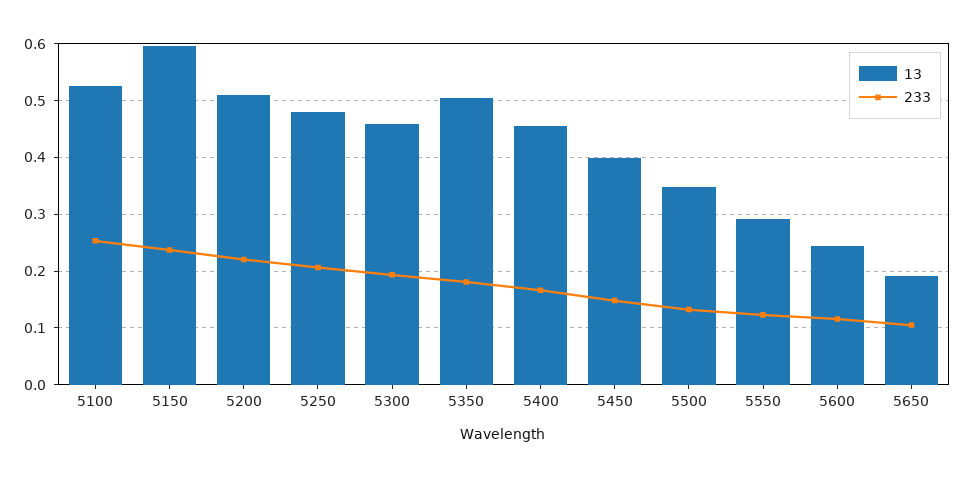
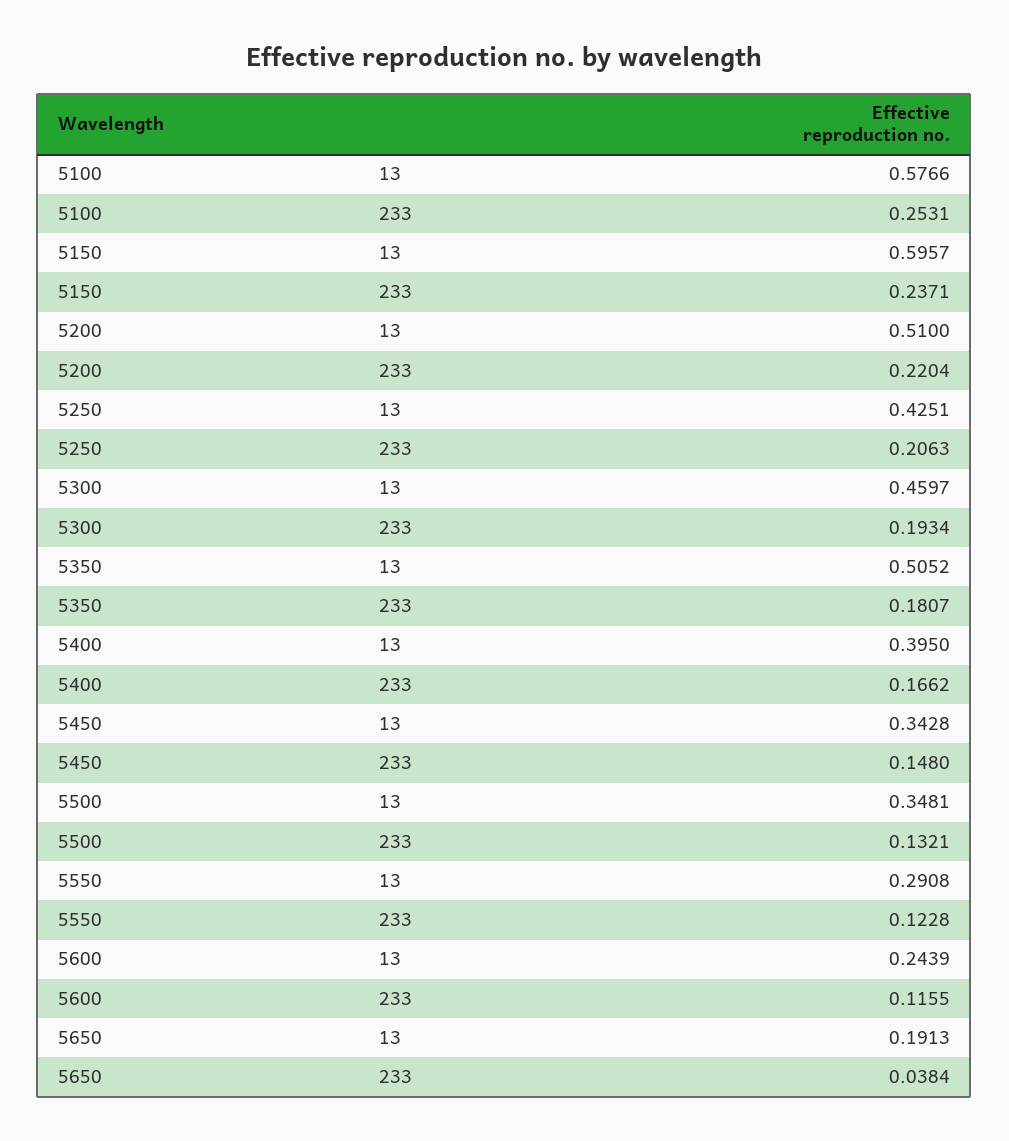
13, 5100: 0.52 -> 0.5766
13, 5250: 0.48 -> 0.4251
13, 5400: 0.46 -> 0.395
13, 5450: 0.4 -> 0.3428
233, 5650: 0.1 -> 0.0384

